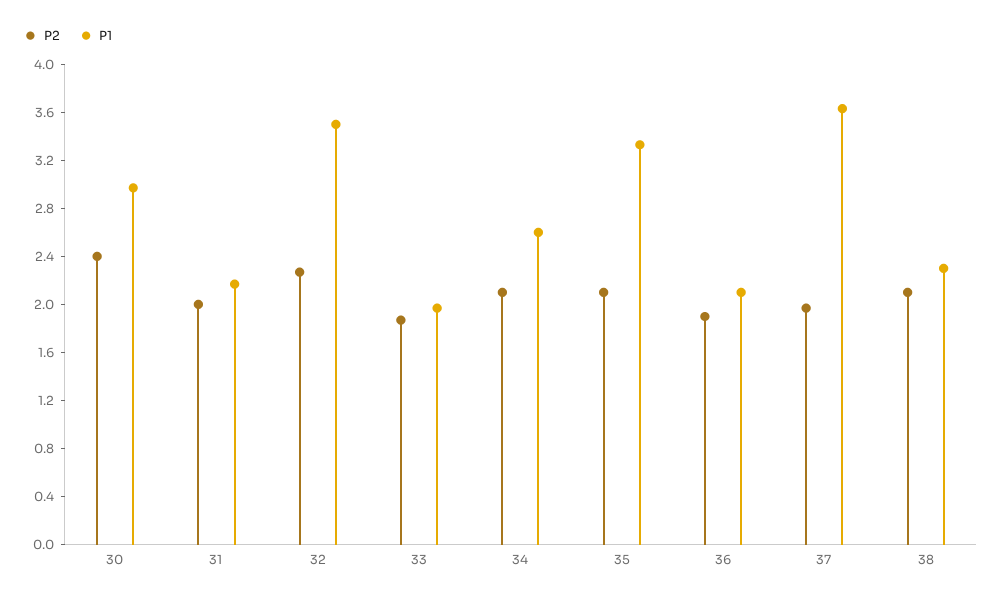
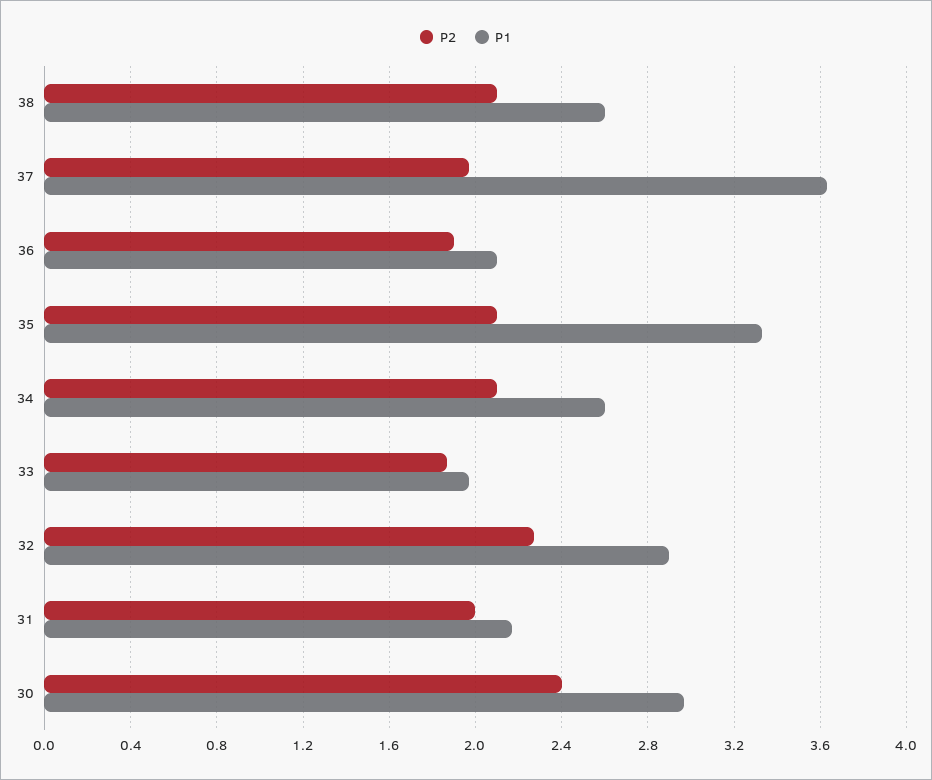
P1, 32: 3.5 -> 2.9
P1, 38: 2.3 -> 2.6

